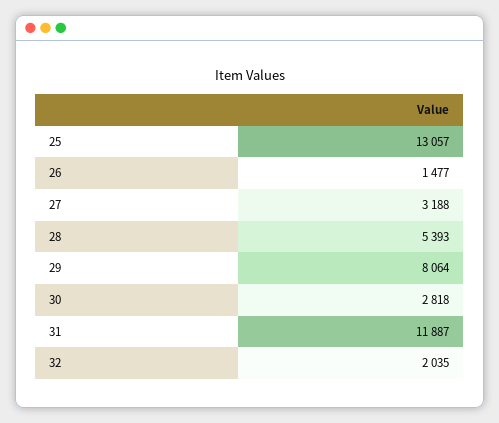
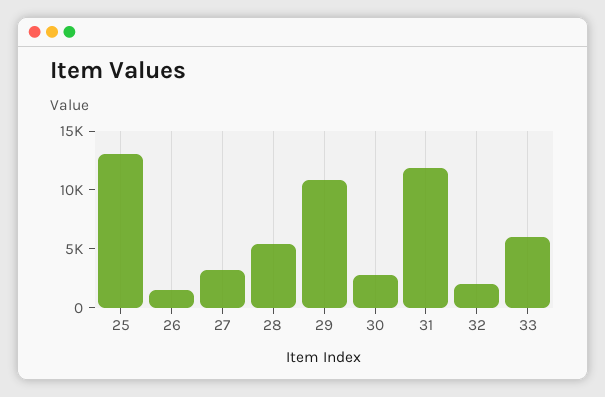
29: 8064 -> 11000
33: none -> 6000

